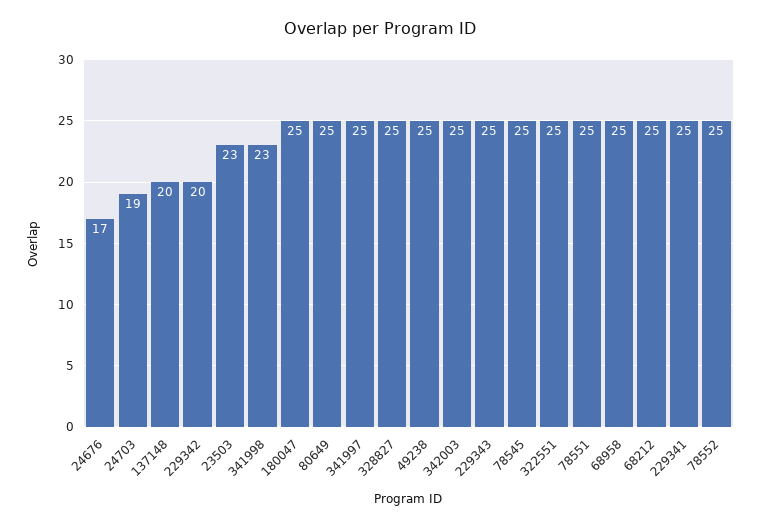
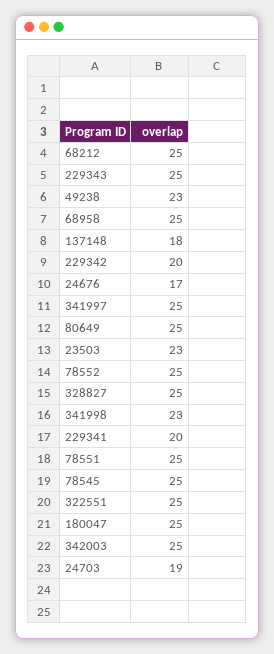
137148: 20 -> 18
49238: 25 -> 23
229341: 25 -> 20

